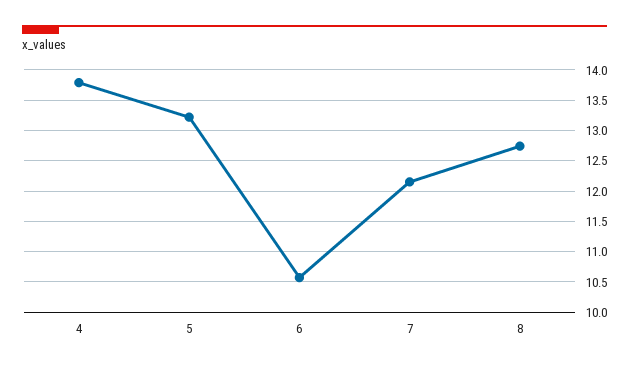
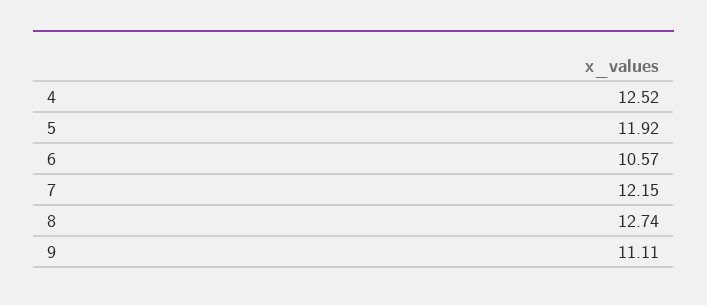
4: 13.8 -> 12.52
5: 13.2 -> 11.92
9: none -> 11.11

